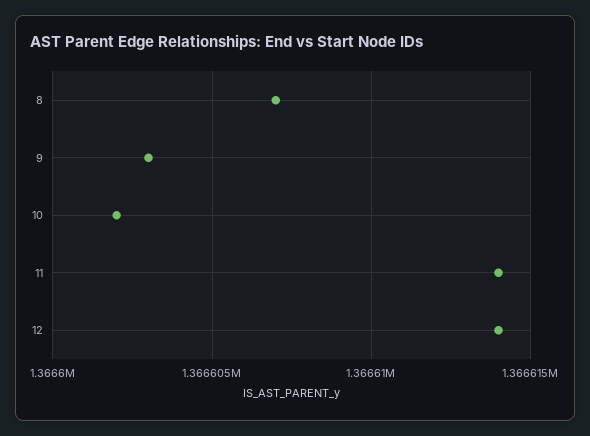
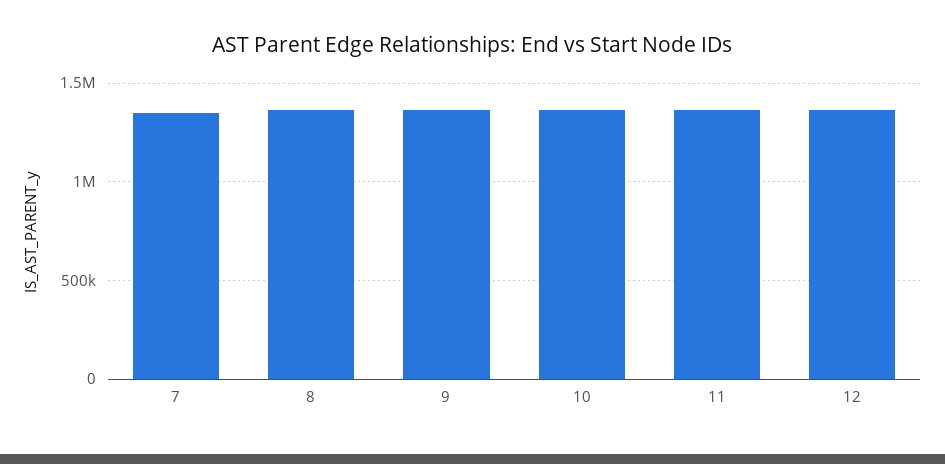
7: none -> 1350000

